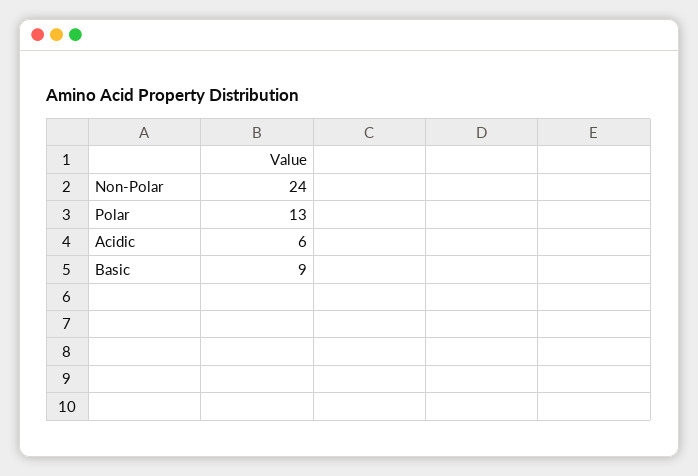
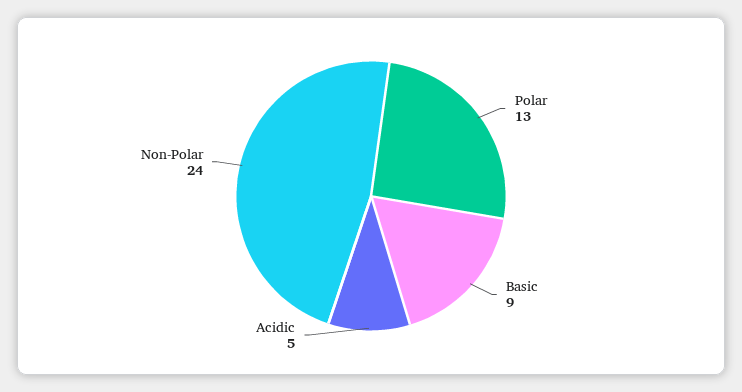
Acidic: 6 -> 5

